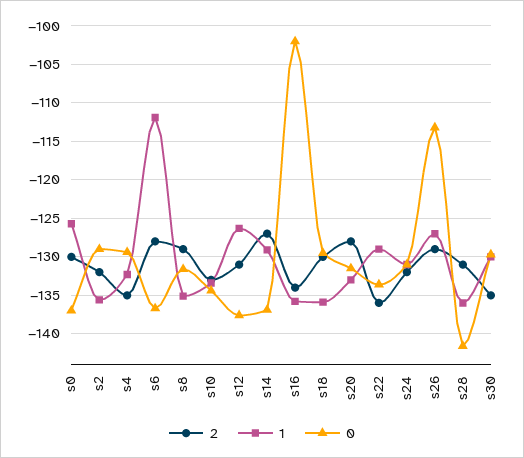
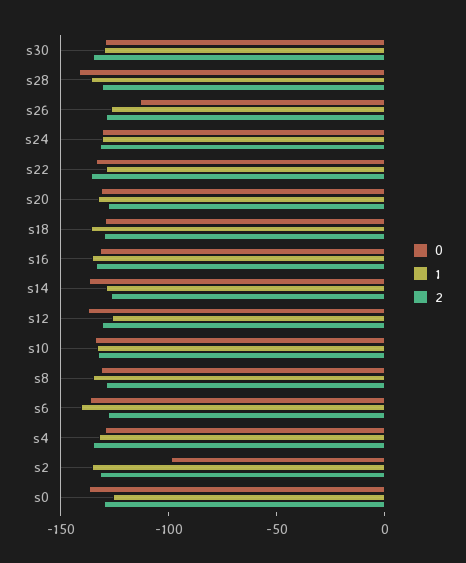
0, s2: -129 -> -100
1, s6: -112 -> -140
0, s16: -102 -> -130

